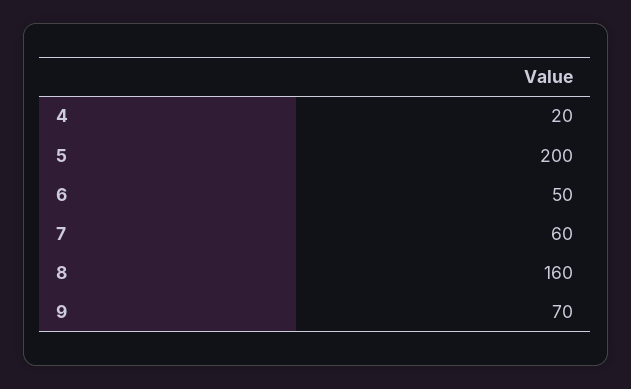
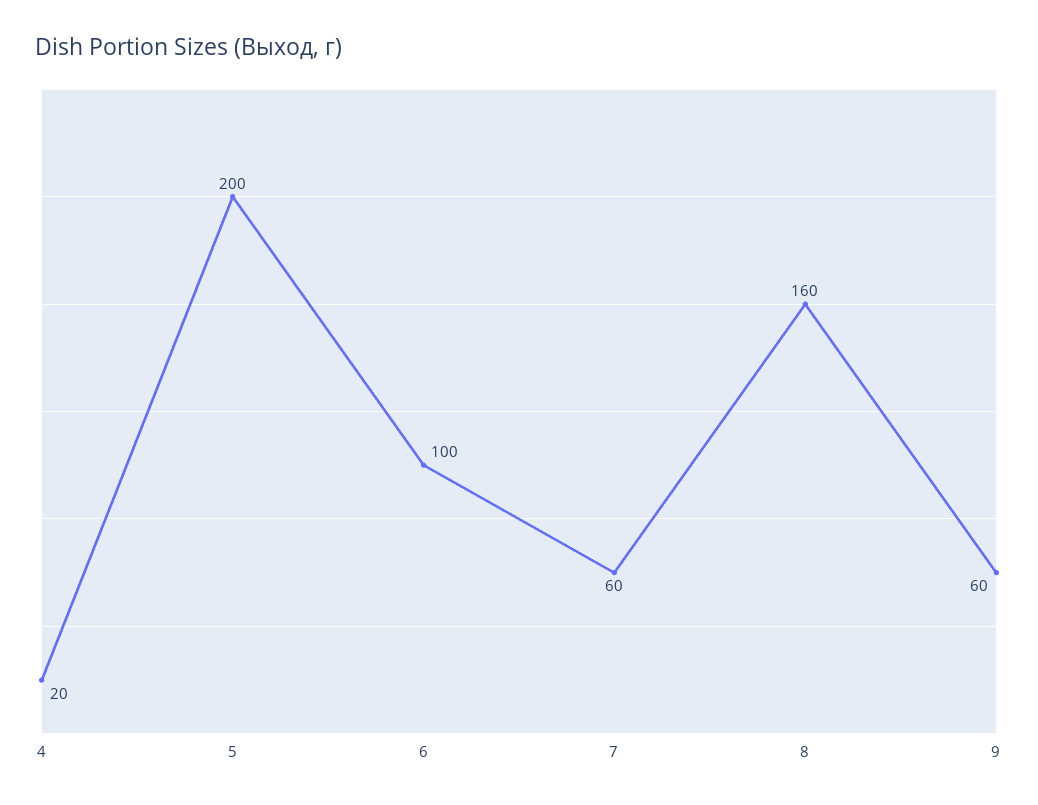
6: 50 -> 100
9: 70 -> 60

